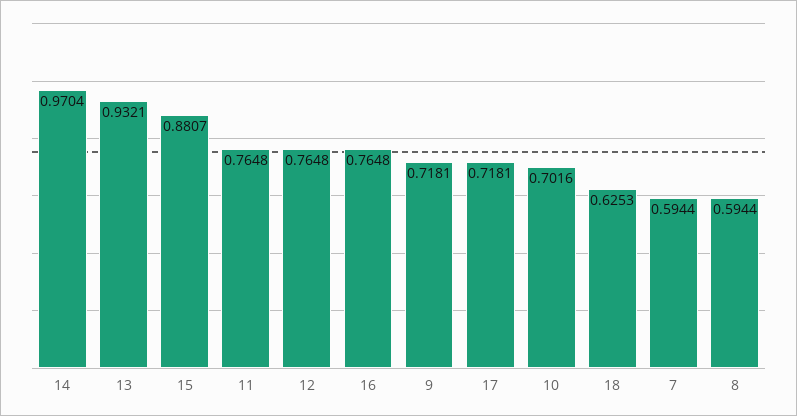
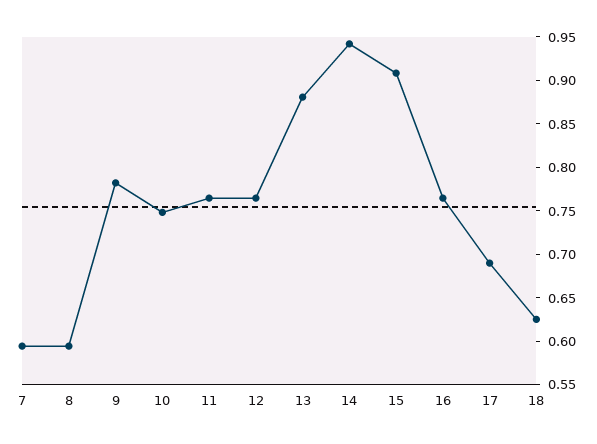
14: 0.9704 -> 0.94
13: 0.9321 -> 0.88
15: 0.8807 -> 0.91
9: 0.7181 -> 0.78
17: 0.7181 -> 0.69
10: 0.7016 -> 0.75

